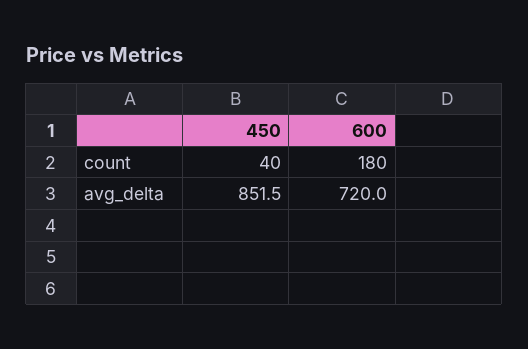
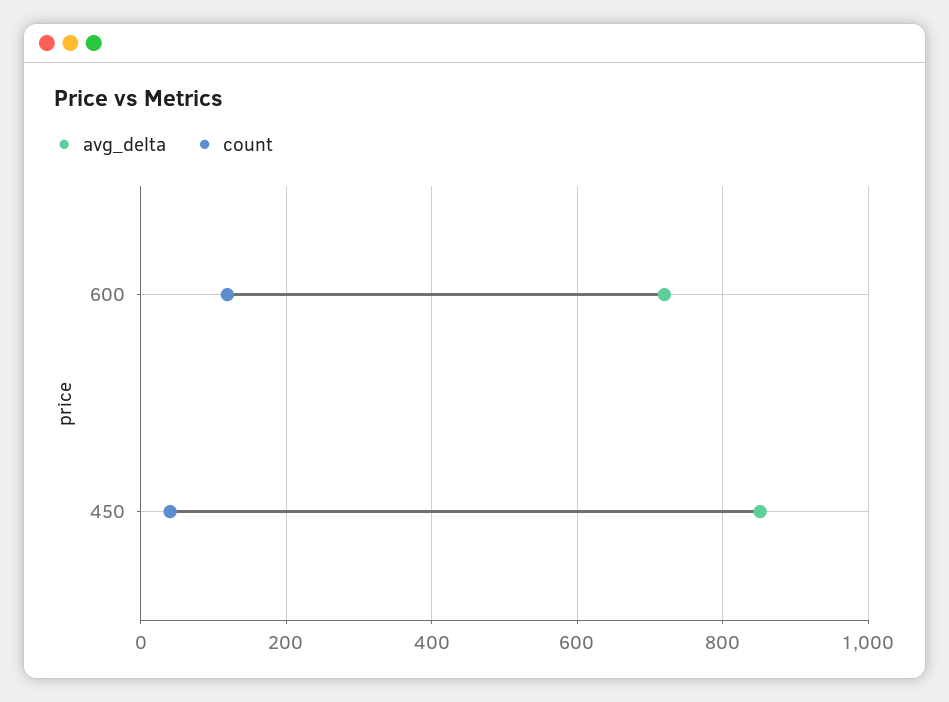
count, 600: 180 -> 120

